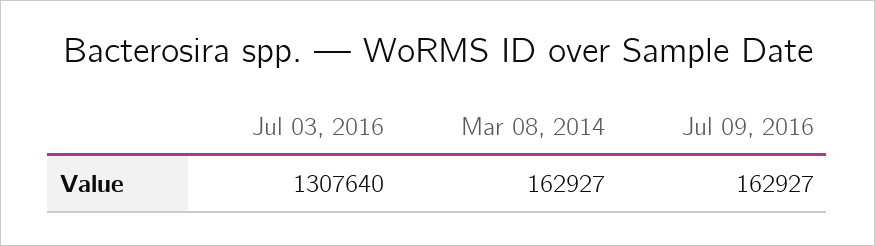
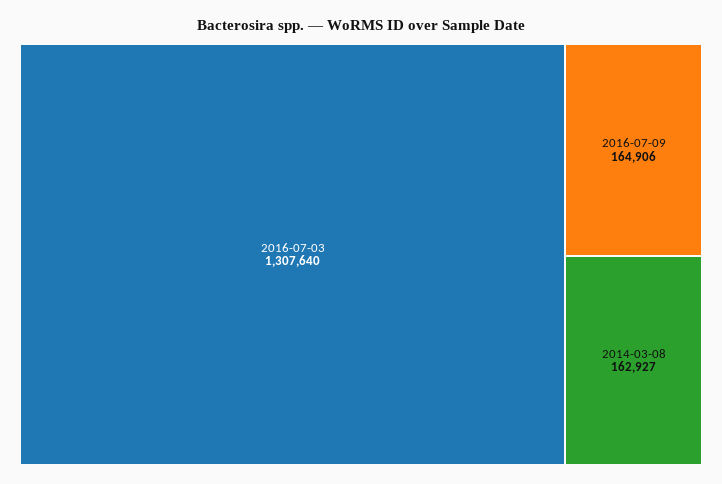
Jul 09, 2016: 162927 -> 164906

